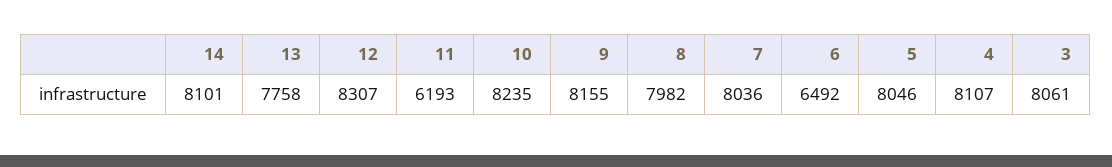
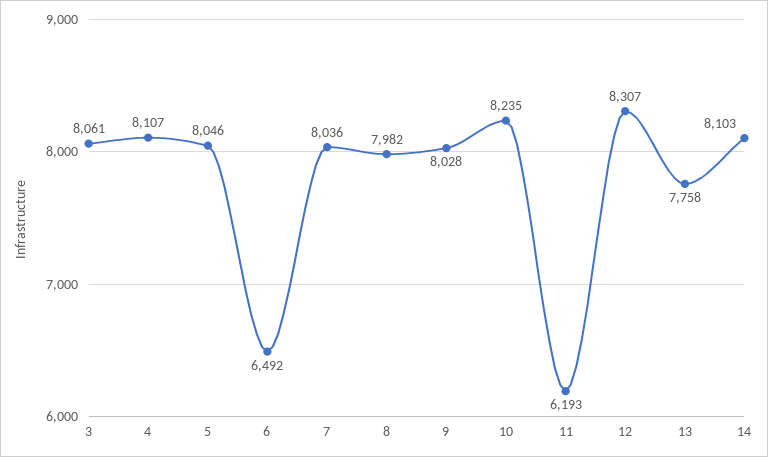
14: 8101 -> 8103
9: 8155 -> 8028

